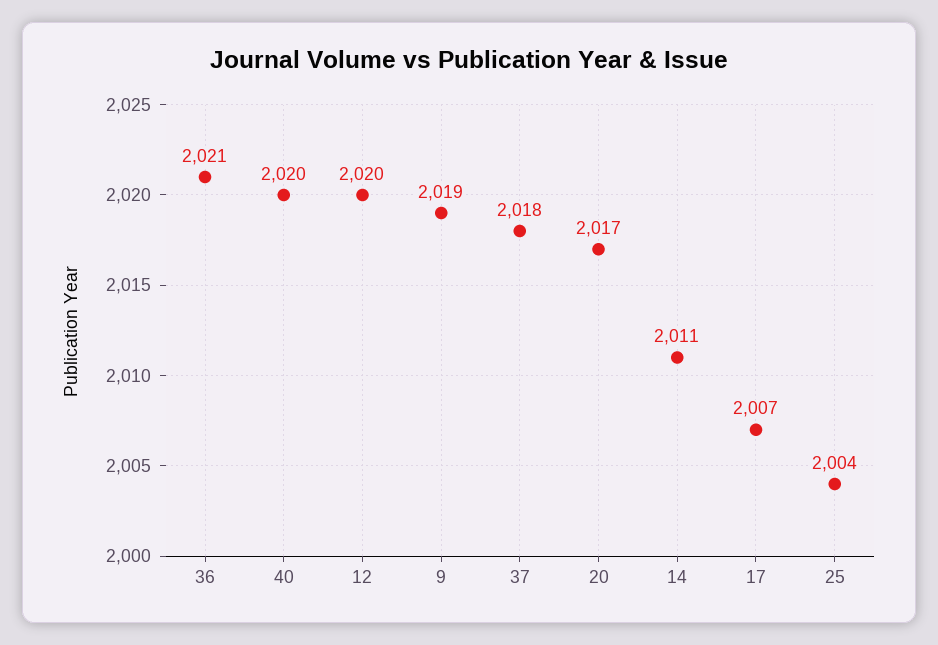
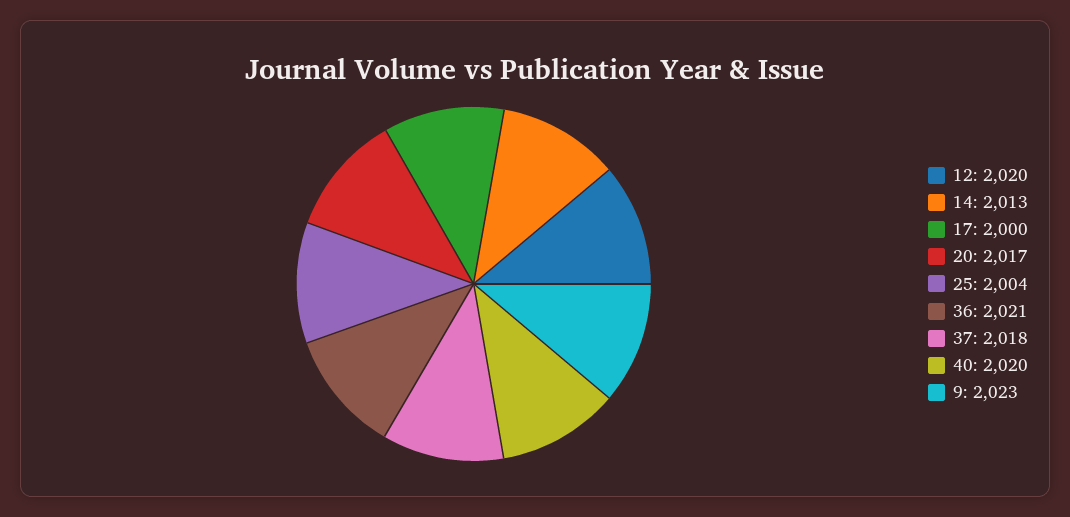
9: 2019 -> 2023
14: 2011 -> 2013
17: 2007 -> 2000

